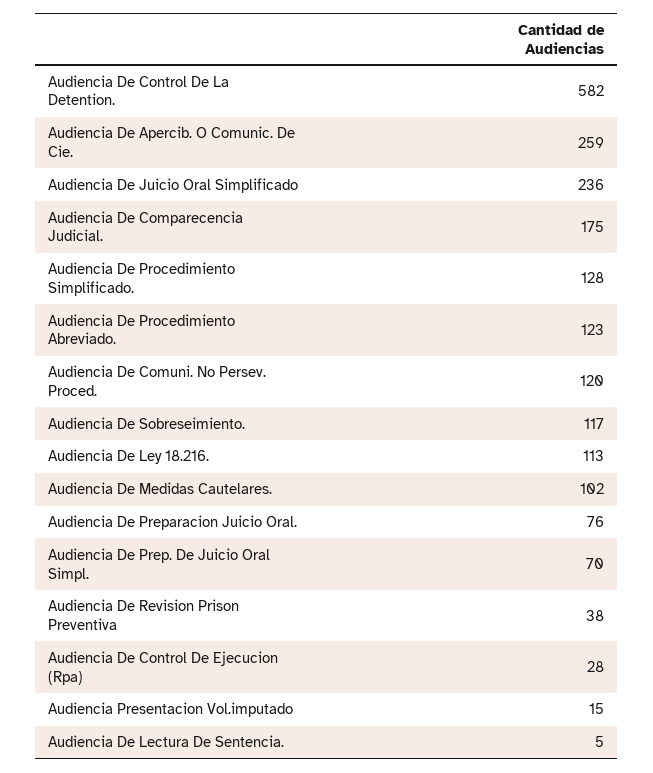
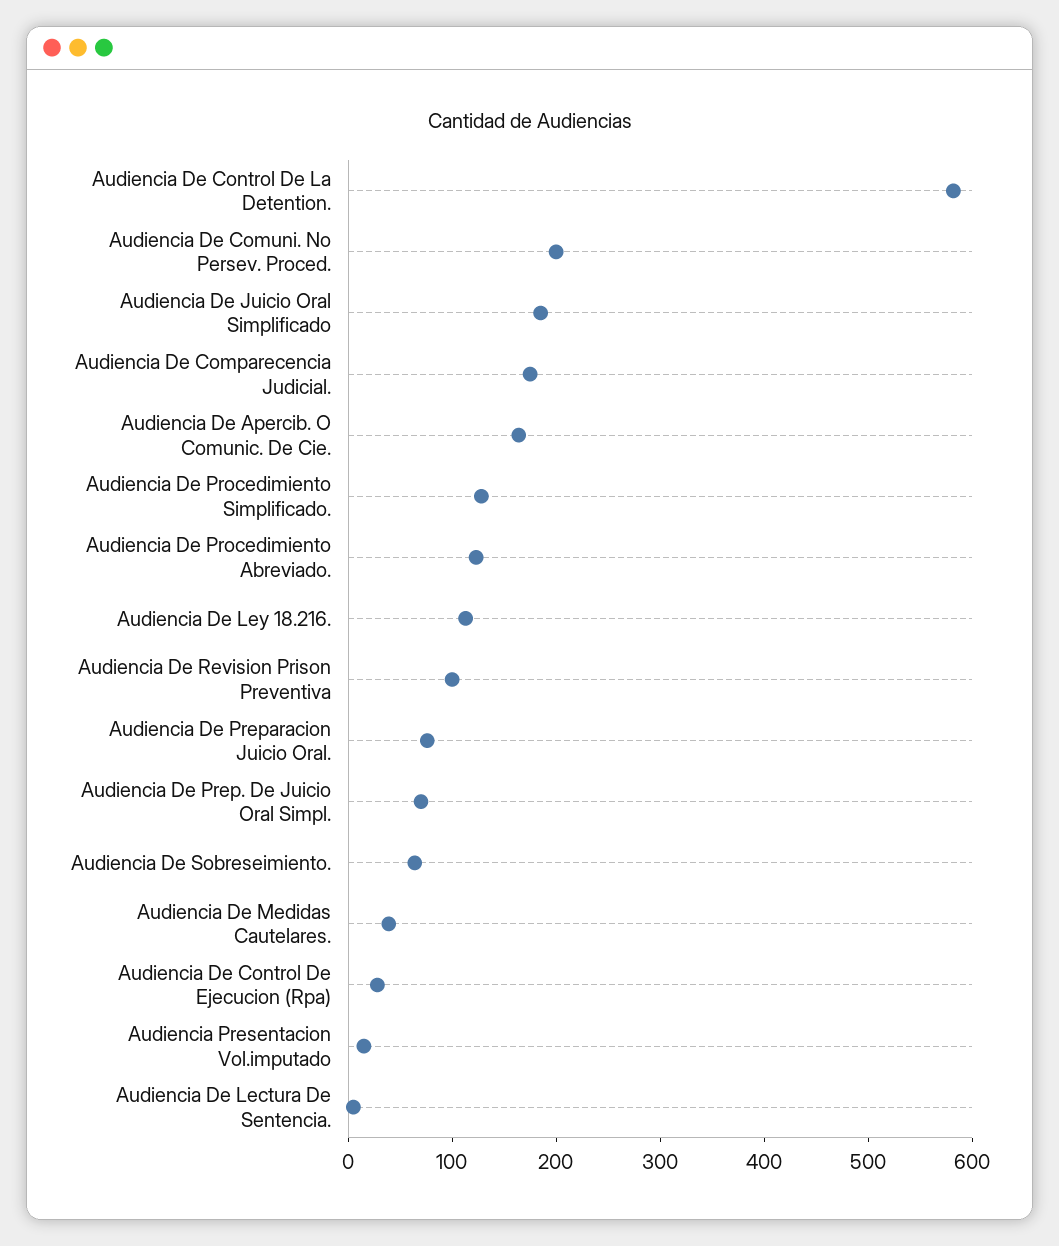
Audiencia De Apercib. O Comunic. De Cie.: 259 -> 160
Audiencia De Juicio Oral Simplificado: 236 -> 180
Audiencia De Comuni. No Persev. Proced.: 120 -> 200
Audiencia De Sobreseimiento.: 117 -> 60
Audiencia De Medidas Cautelares.: 102 -> 40
Audiencia De Revision Prison Preventiva: 38 -> 100

